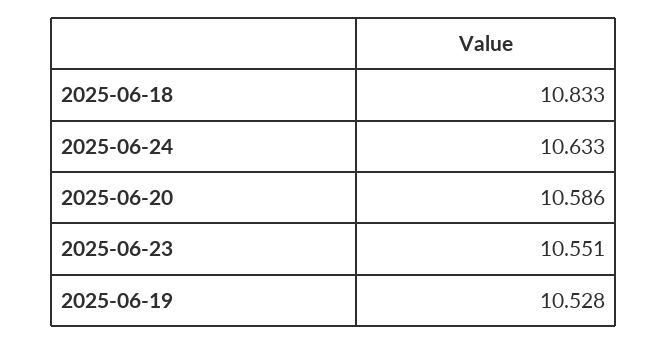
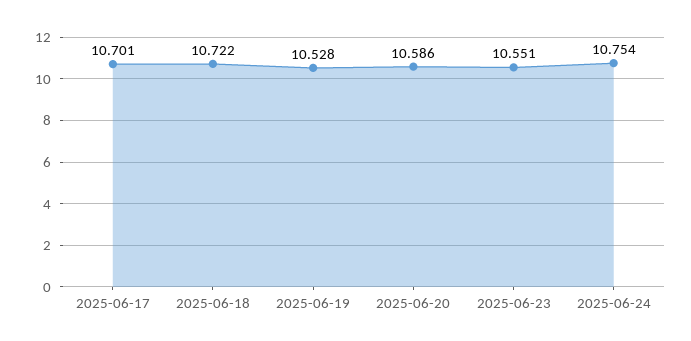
2025-06-18: 10.833 -> 10.722
2025-06-24: 10.633 -> 10.754
2025-06-17: none -> 10.701

